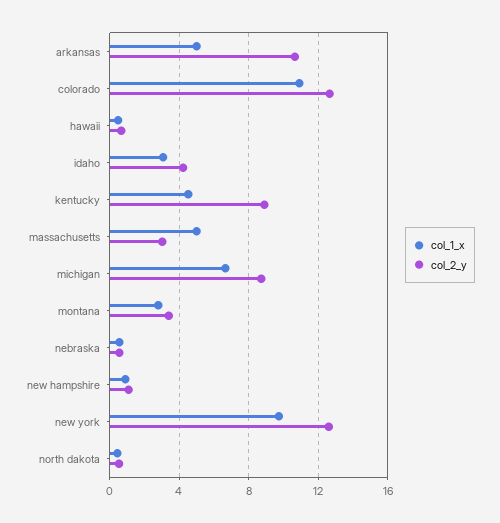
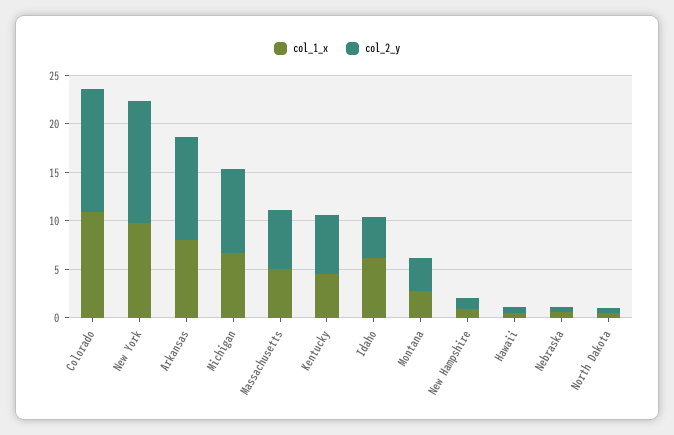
col_1_x, arkansas: 5 -> 8
col_1_x, idaho: 3 -> 6
col_2_y, kentucky: 9 -> 6
col_2_y, massachusetts: 3 -> 6

